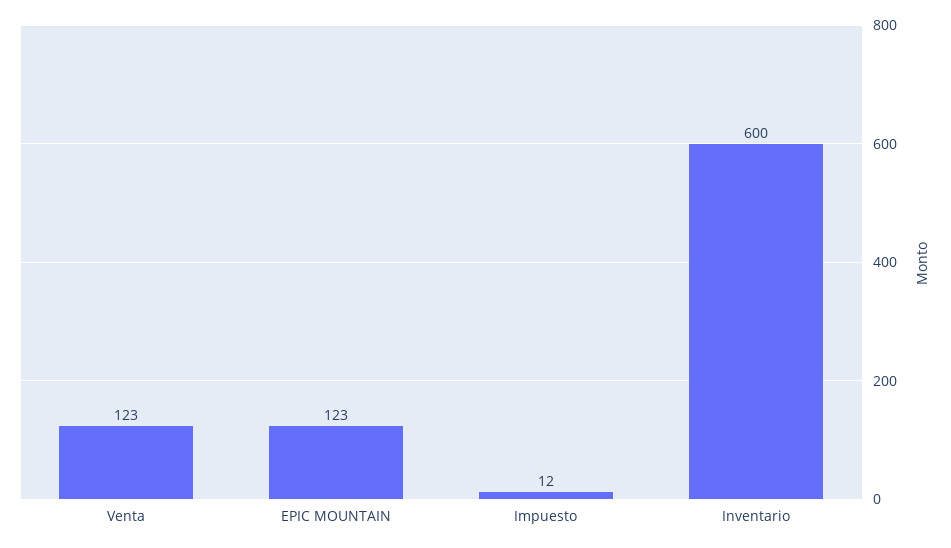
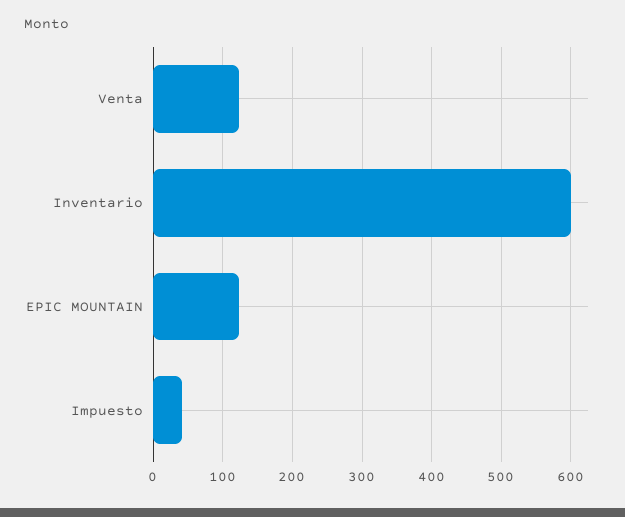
Impuesto: 12 -> 40

